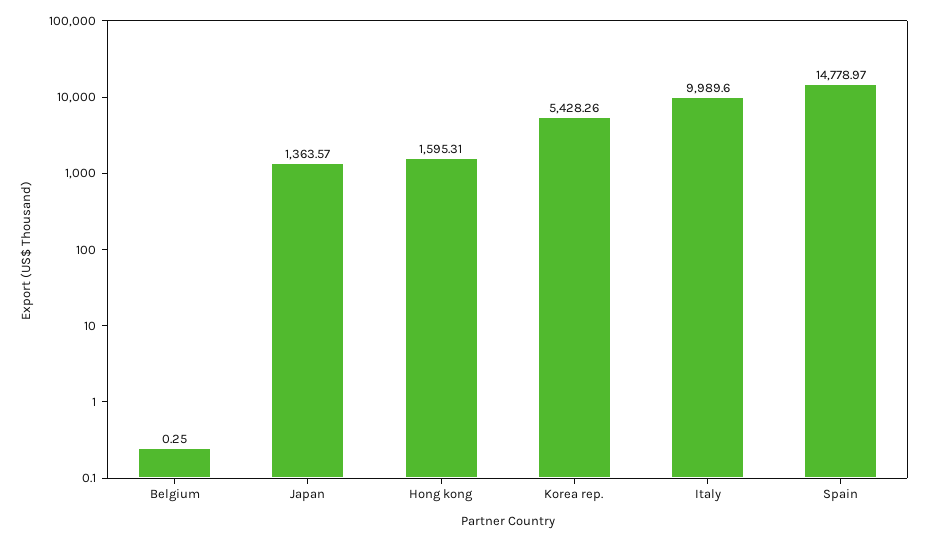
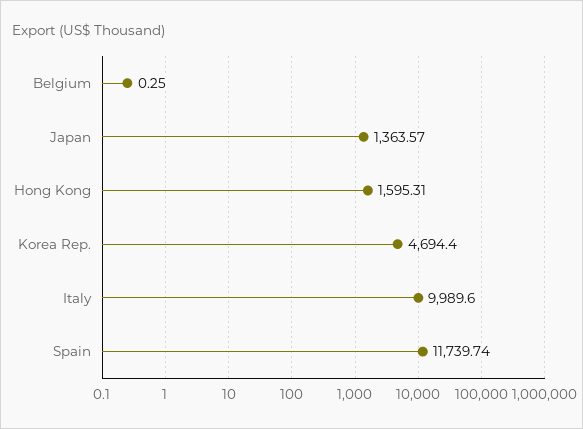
Korea rep.: 5428.26 -> 4694.4
Spain: 14778.97 -> 11739.74

